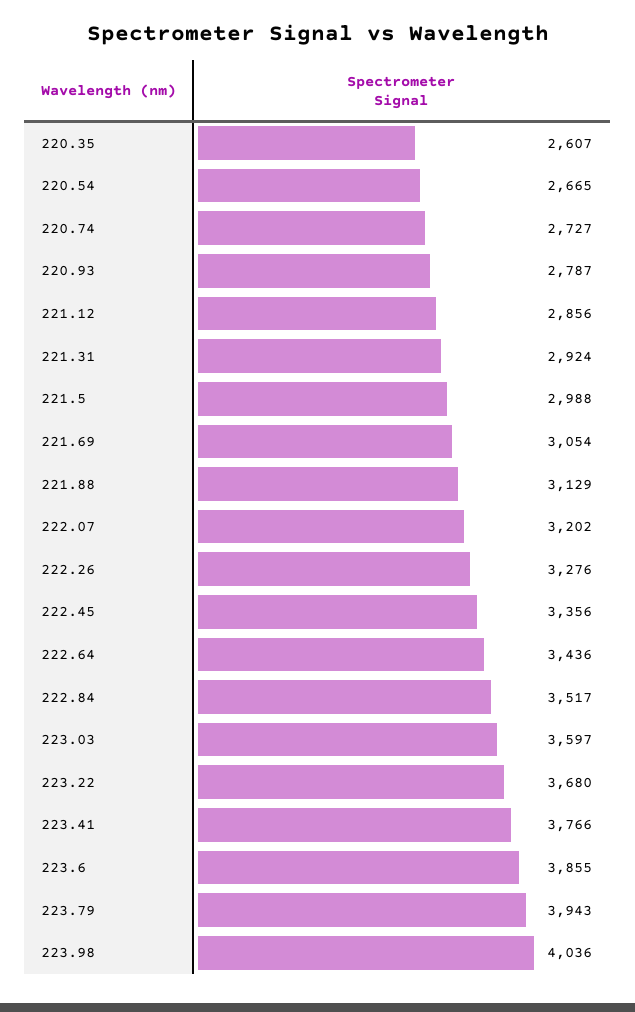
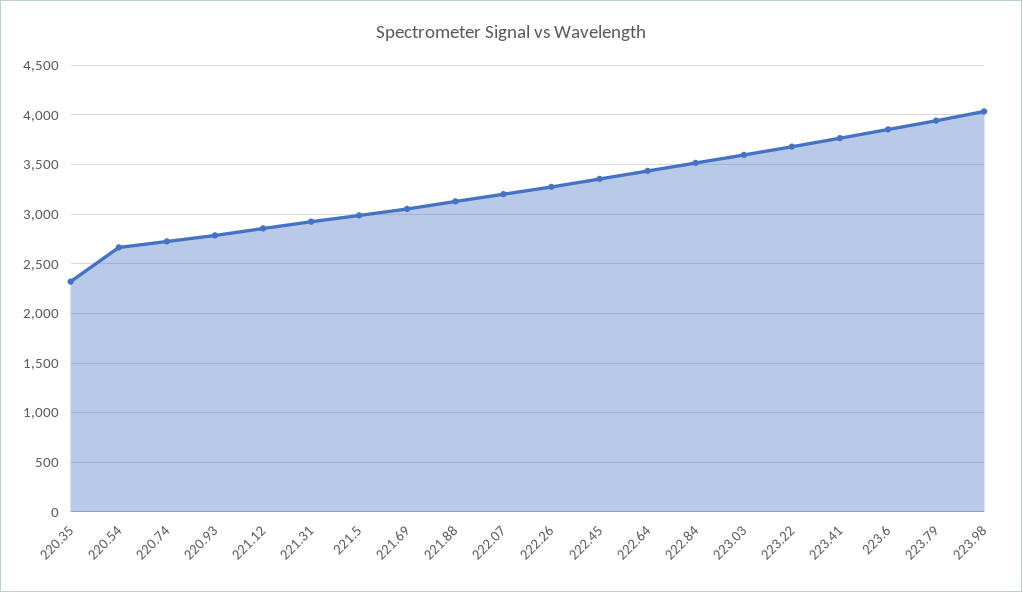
220.35: 2607 -> 2300

